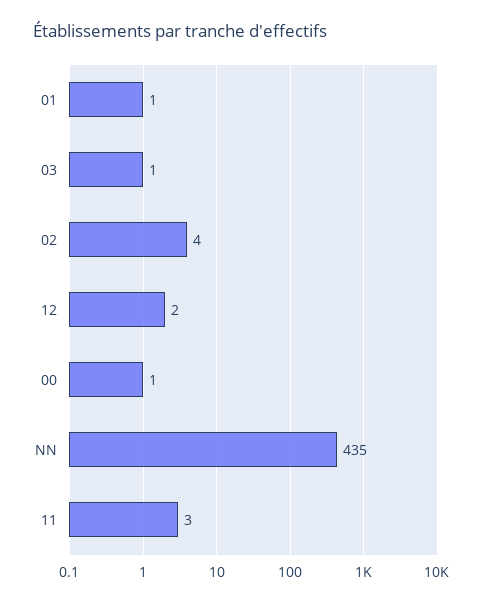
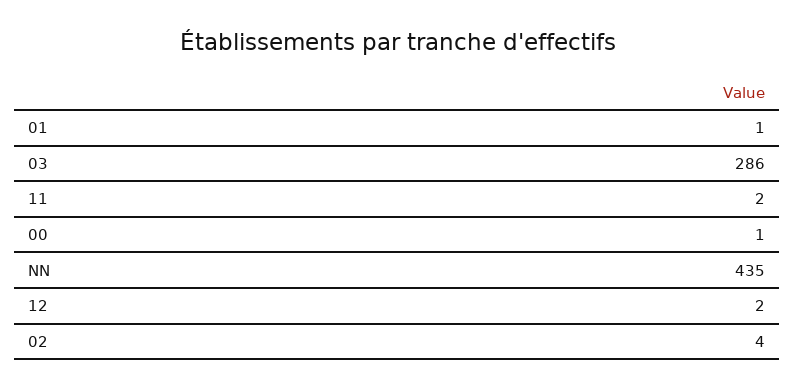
03: 1 -> 286
11: 3 -> 2

